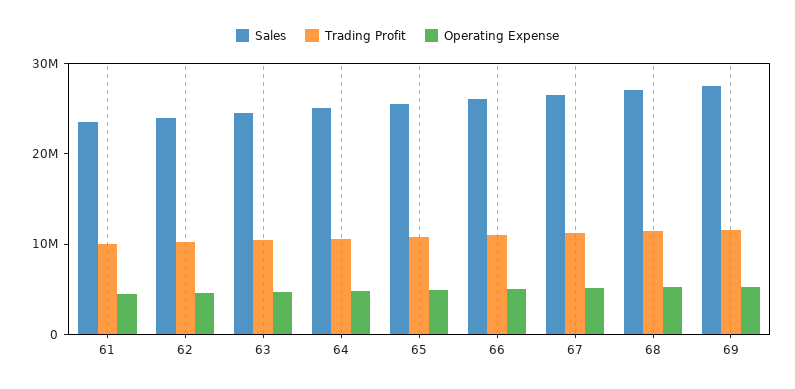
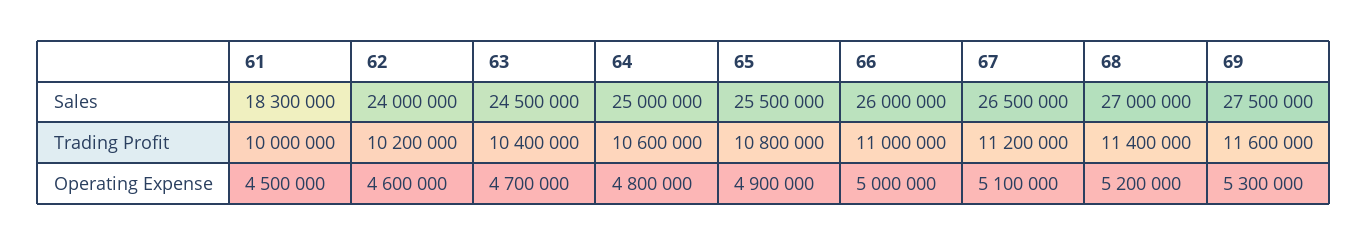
Sales, 61: 24000000 -> 18300000

